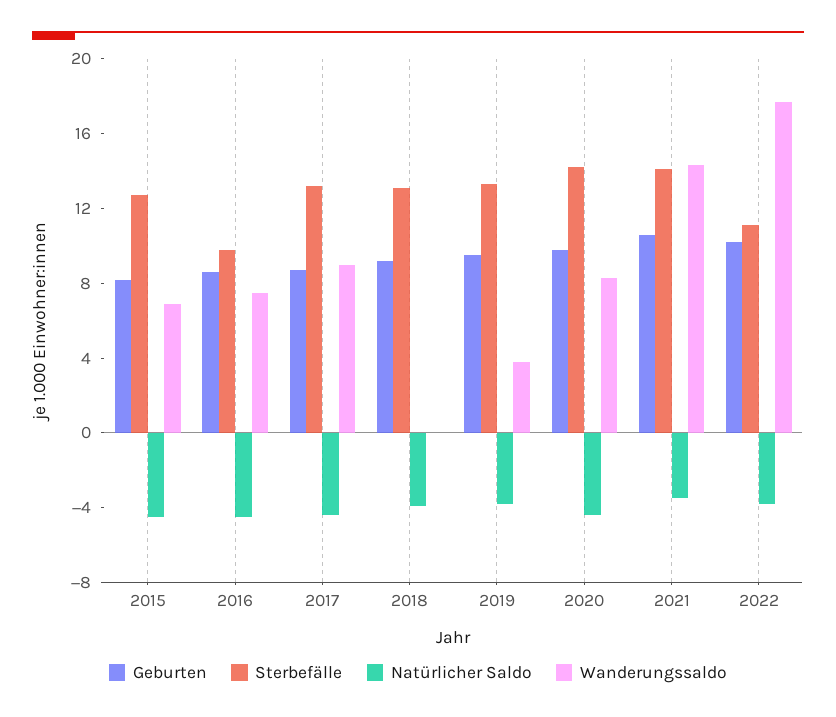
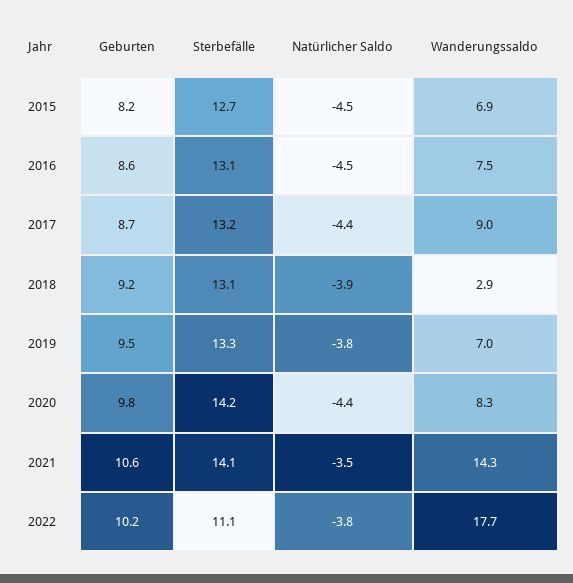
Sterbefälle, 2016: 10 -> 13.1
Wanderungssaldo, 2018: 0 -> 2.9
Wanderungssaldo, 2019: 4 -> 7

